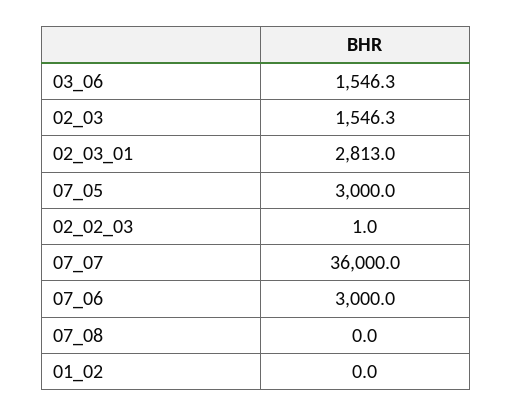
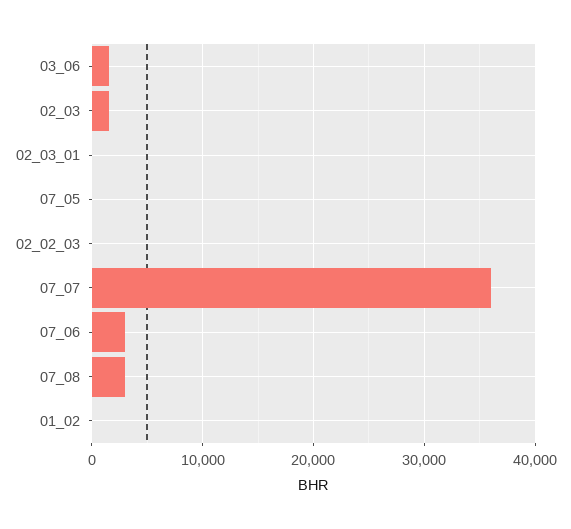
02_03_01: 2813 -> 0
07_05: 3000 -> 0
07_08: 0 -> 3000

